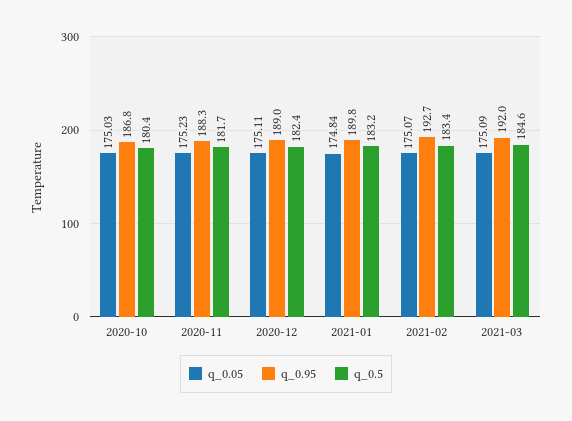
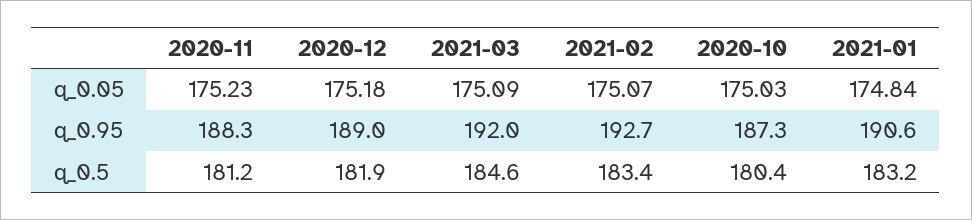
q_0.95, 2020-10: 186.8 -> 187.3
q_0.5, 2020-11: 181.7 -> 181.2
q_0.05, 2020-12: 175.11 -> 175.18
q_0.5, 2020-12: 182.4 -> 181.9
q_0.95, 2021-01: 189.8 -> 190.6

